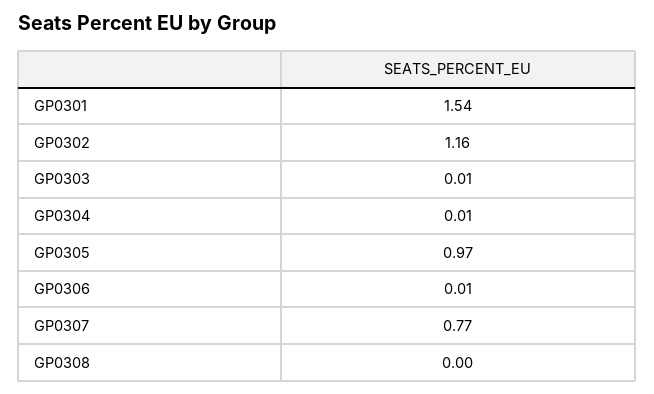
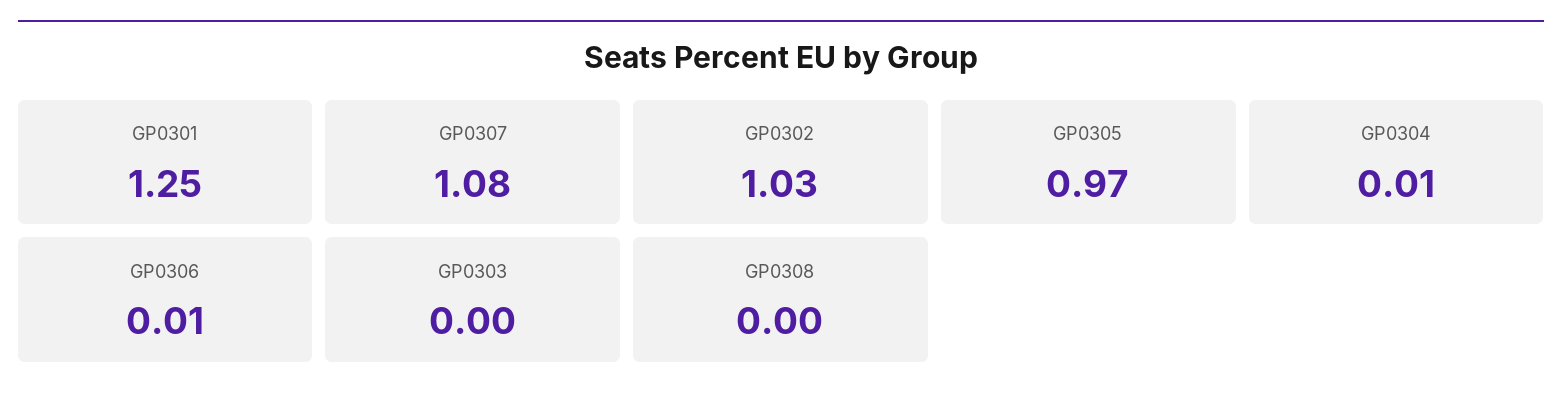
GP0301: 1.54 -> 1.25
GP0302: 1.16 -> 1.03
GP0303: 0.01 -> 0
GP0307: 0.77 -> 1.08

